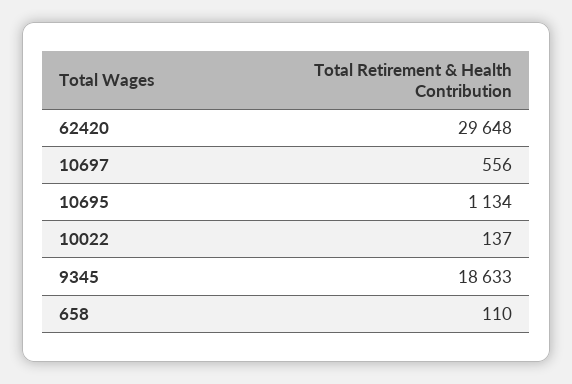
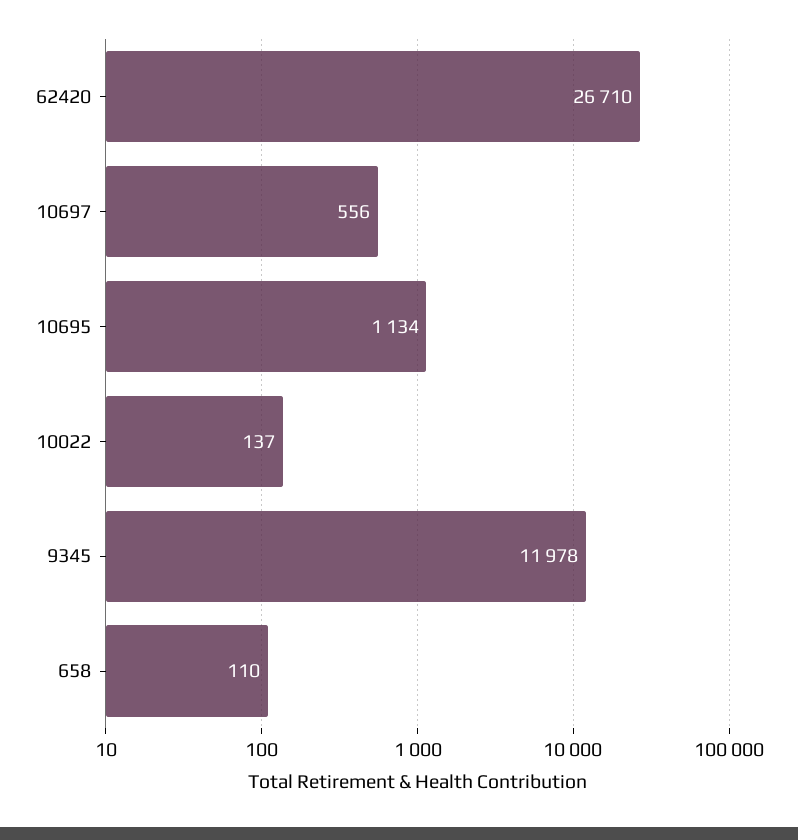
62420: 29648 -> 26710
9345: 18633 -> 11978

